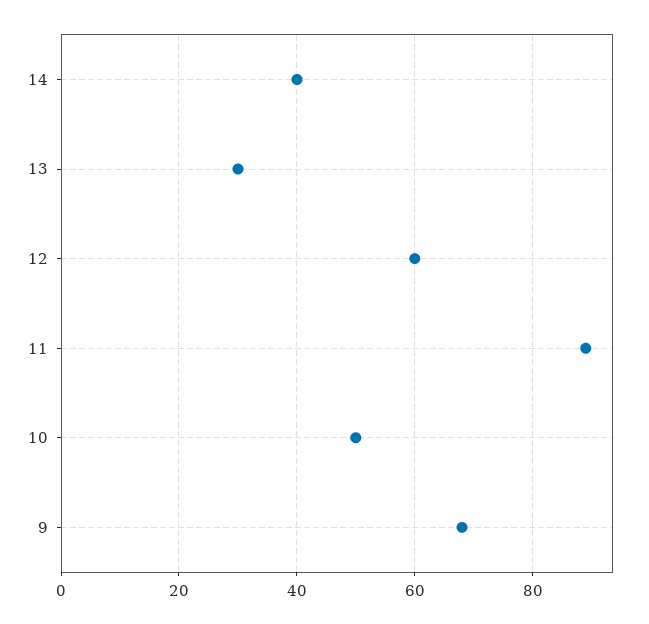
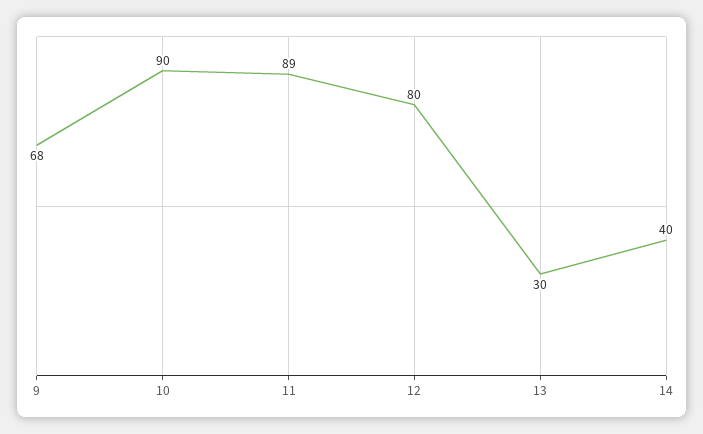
12: 60 -> 80
10: 50 -> 90

